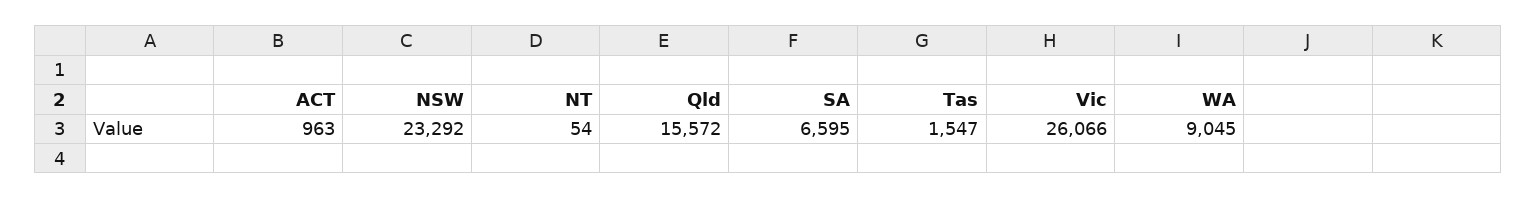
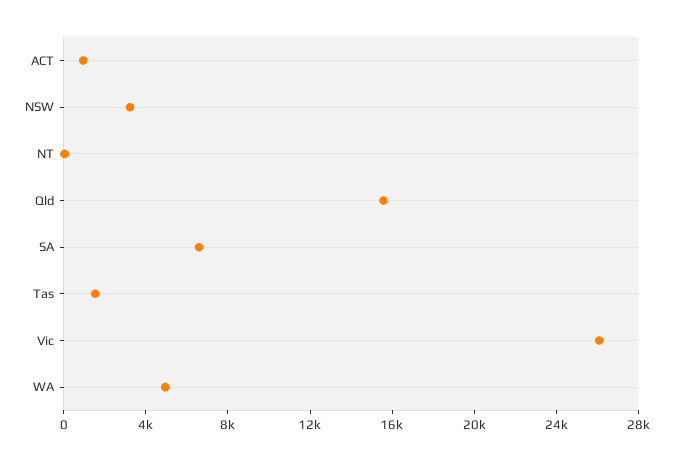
NSW: 23292 -> 3000
WA: 9045 -> 5000

